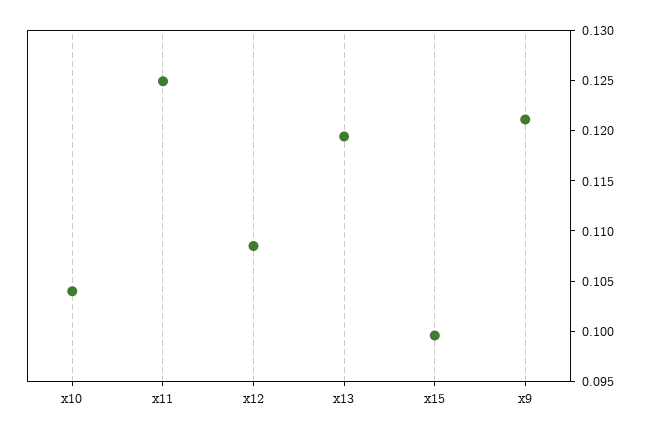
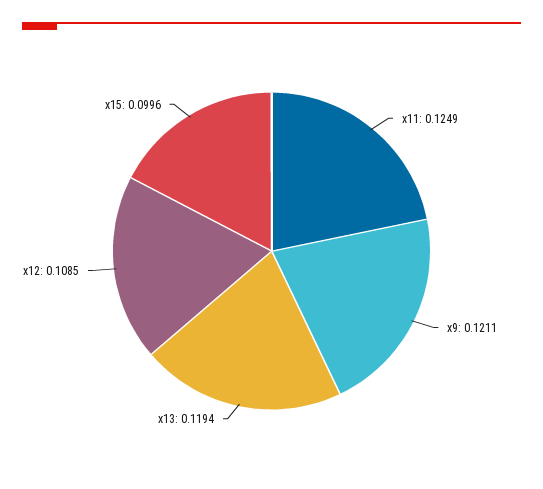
x10: 0.104 -> none

